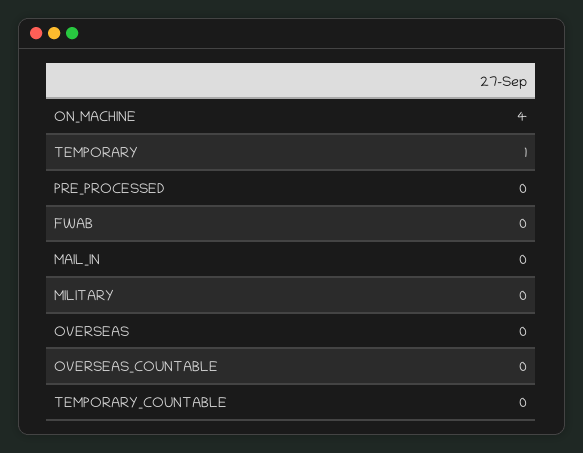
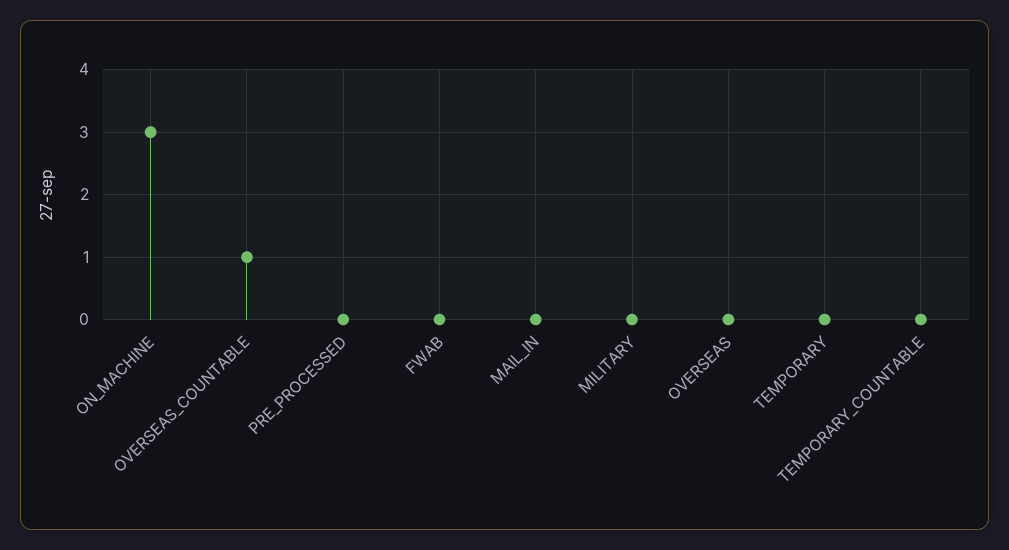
ON_MACHINE: 4 -> 3
TEMPORARY: 1 -> 0
OVERSEAS_COUNTABLE: 0 -> 1

